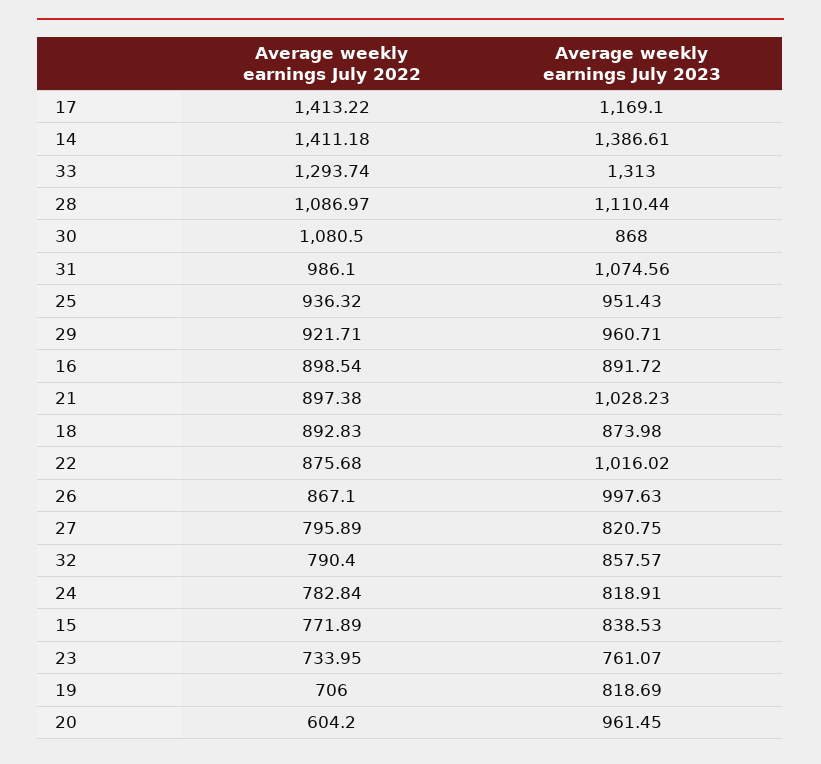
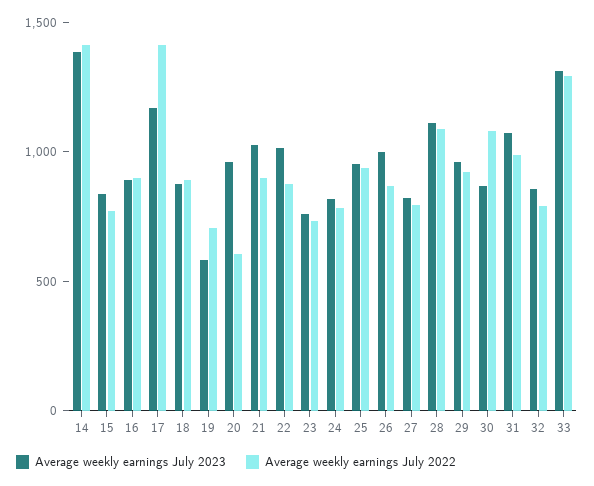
Average weekly earnings July 2023, 19: 818.69 -> 600

